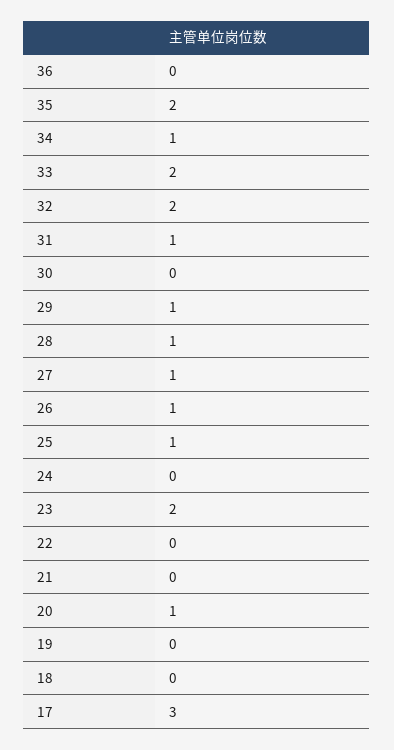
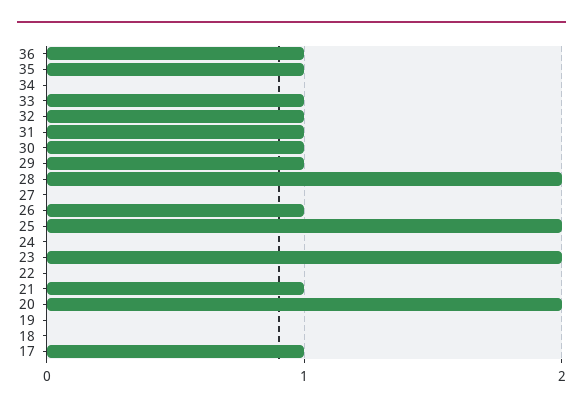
36: 0 -> 1
35: 2 -> 1
34: 1 -> 0
33: 2 -> 1
32: 2 -> 1
30: 0 -> 1
28: 1 -> 2
27: 1 -> 0
25: 1 -> 2
21: 0 -> 1
20: 1 -> 2
17: 3 -> 1

